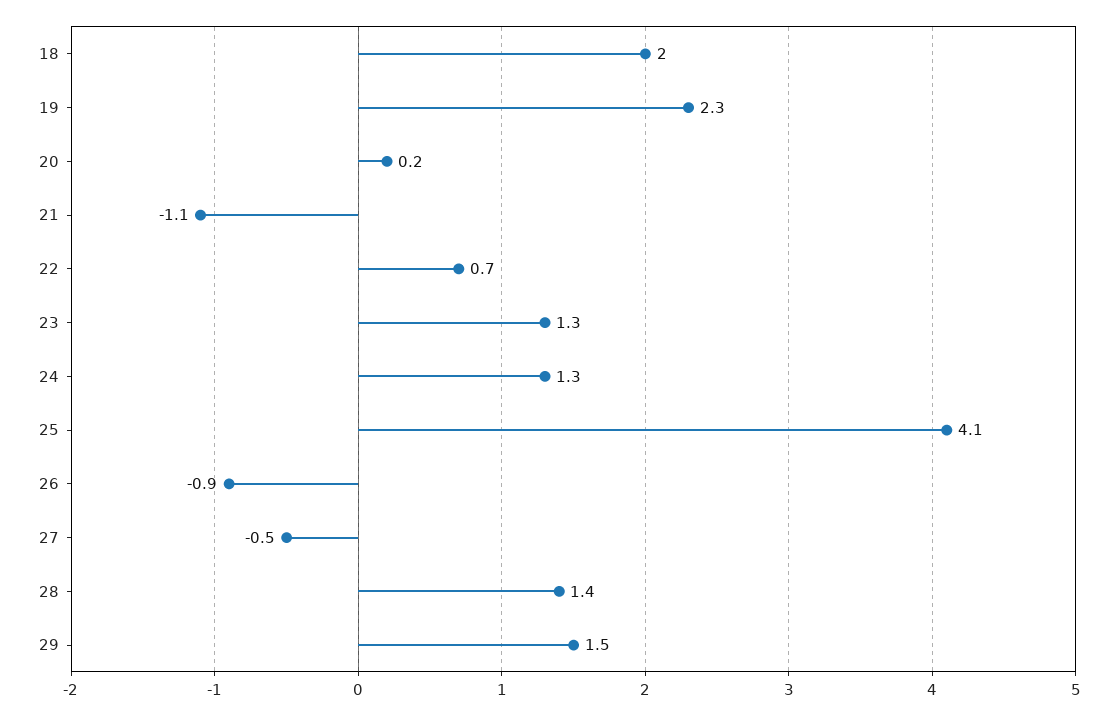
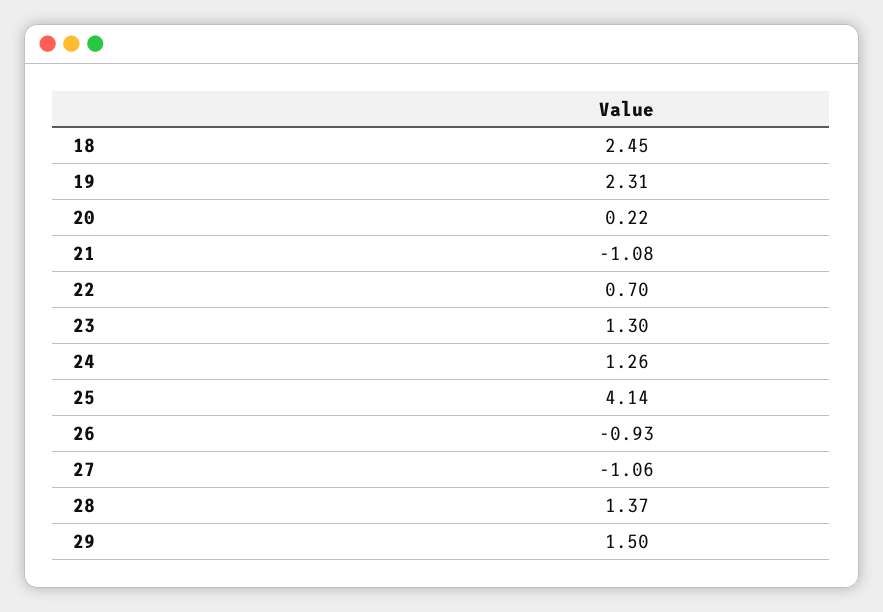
18: 2 -> 2.45
27: -0.5 -> -1.06

